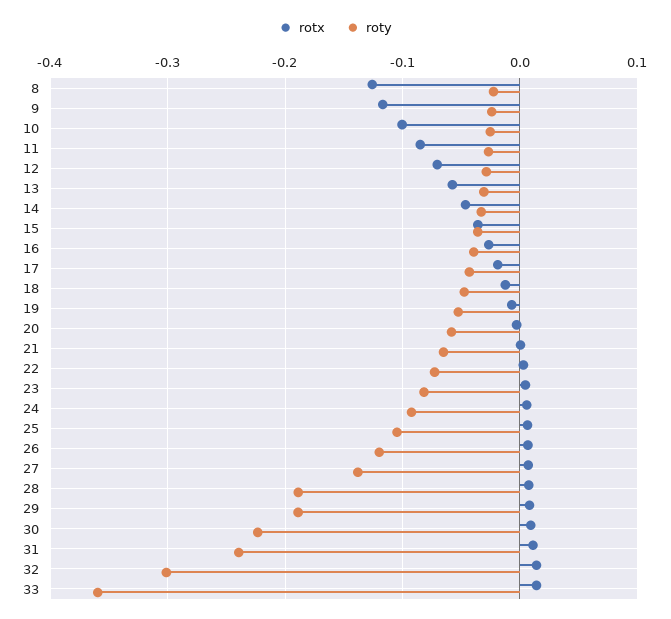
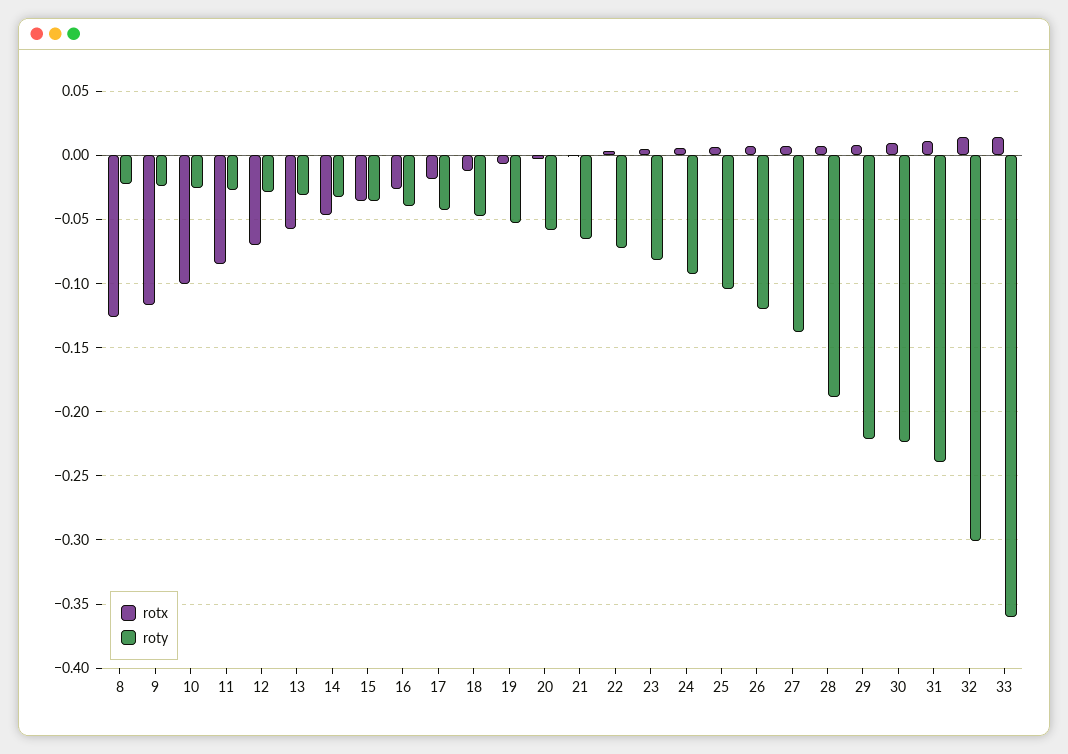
roty, 29: -0.19 -> -0.22

